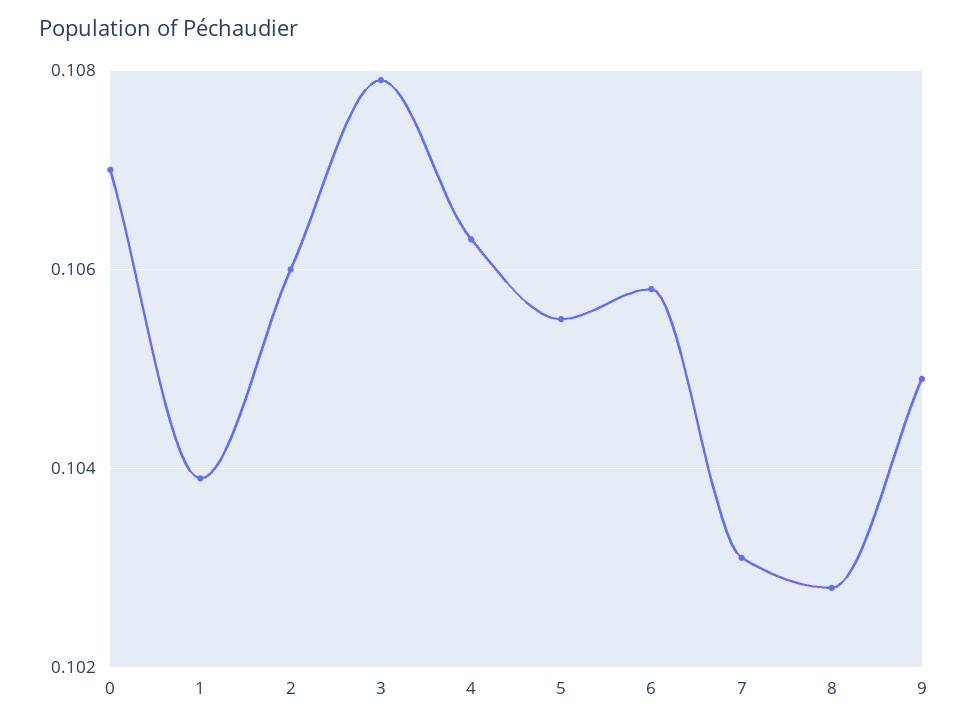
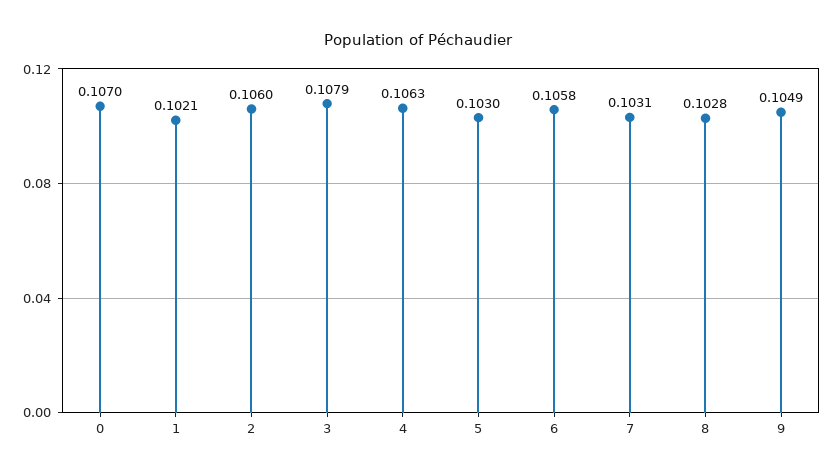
1: 0.104 -> 0.1021
5: 0.1055 -> 0.103

